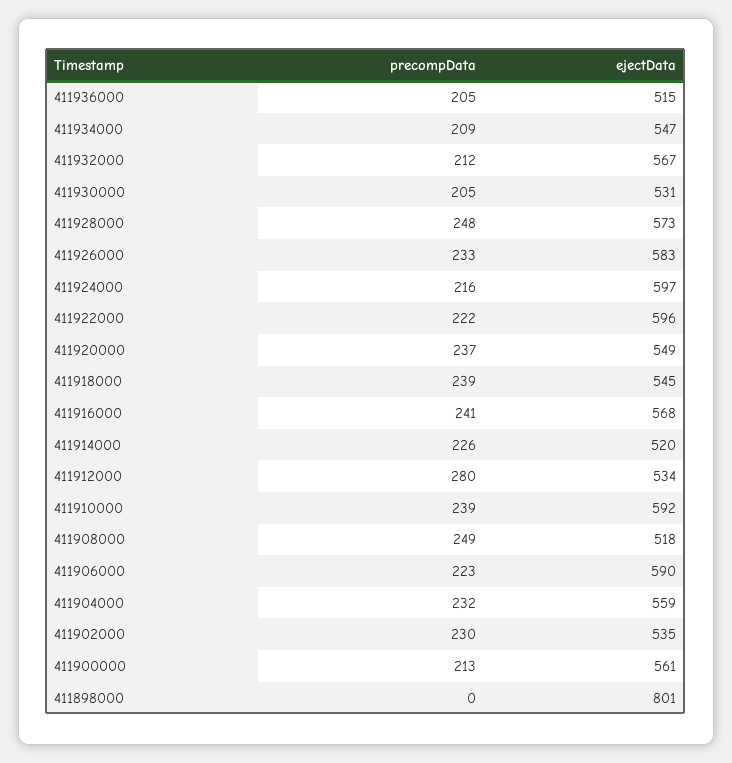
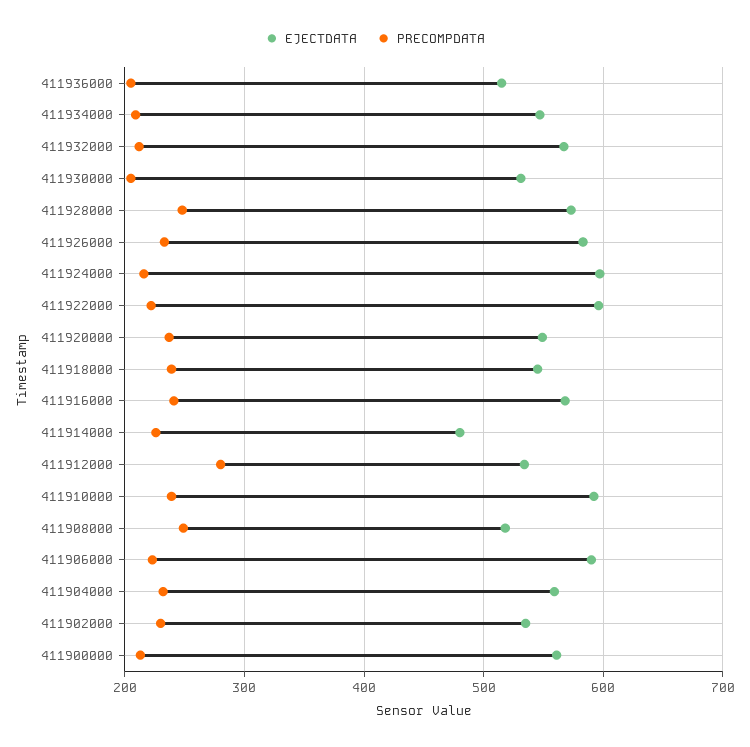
ejectData, 411914000: 520 -> 480
precompData, 411898000: 0 -> none
ejectData, 411898000: 801 -> none

